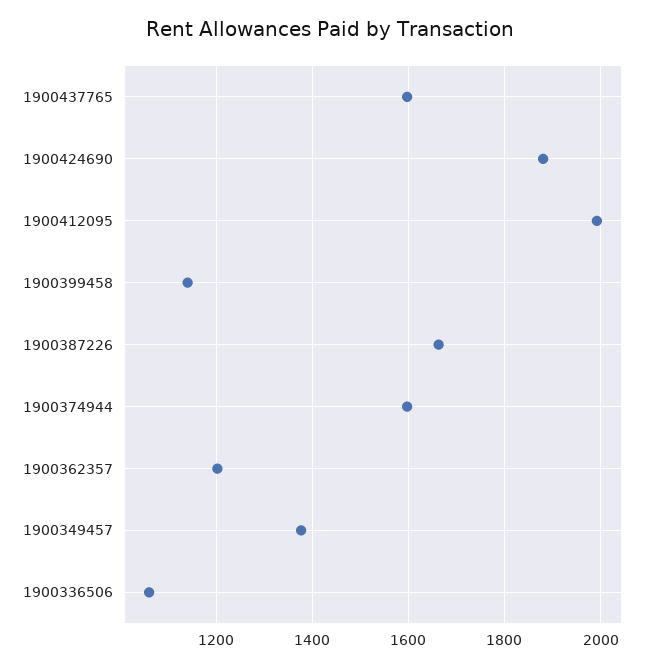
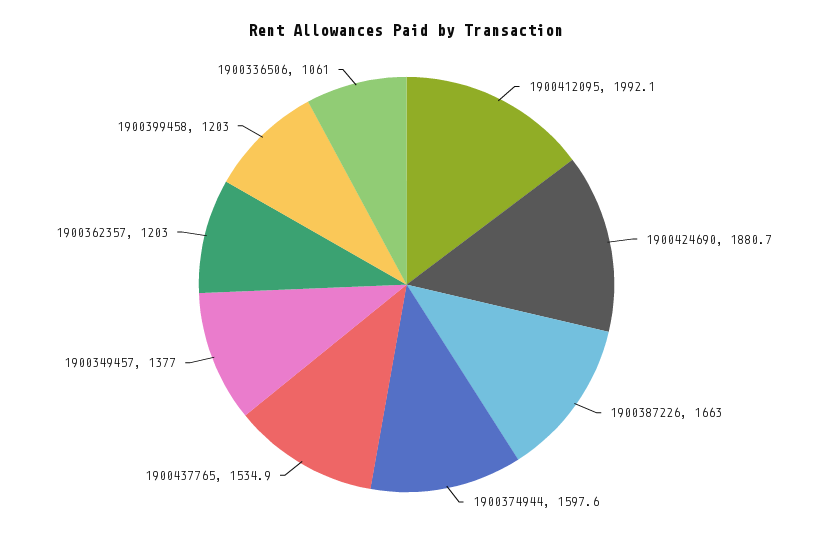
1900437765: 1600 -> 1534.9
1900399458: 1140 -> 1203

